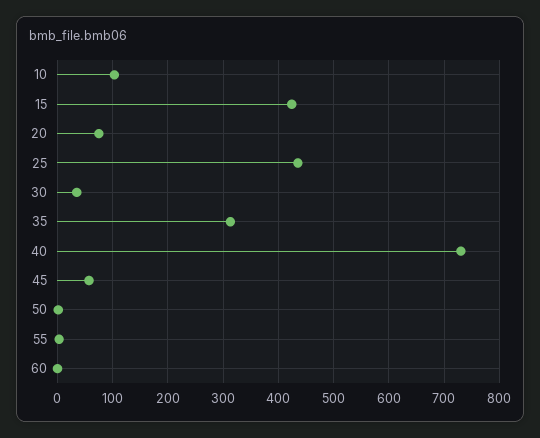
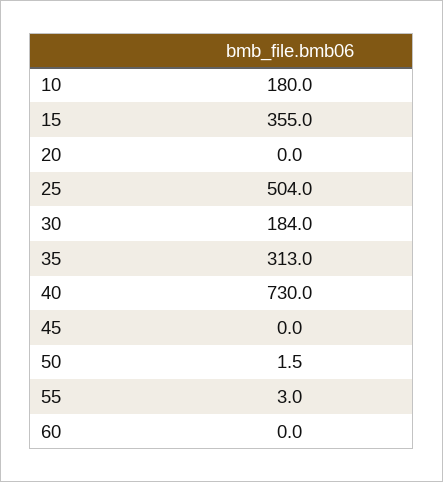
10: 100 -> 180
15: 420 -> 355
20: 80 -> 0
25: 440 -> 504
30: 40 -> 184
45: 60 -> 0

